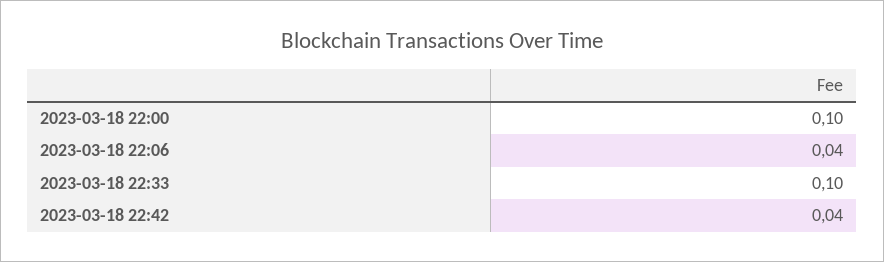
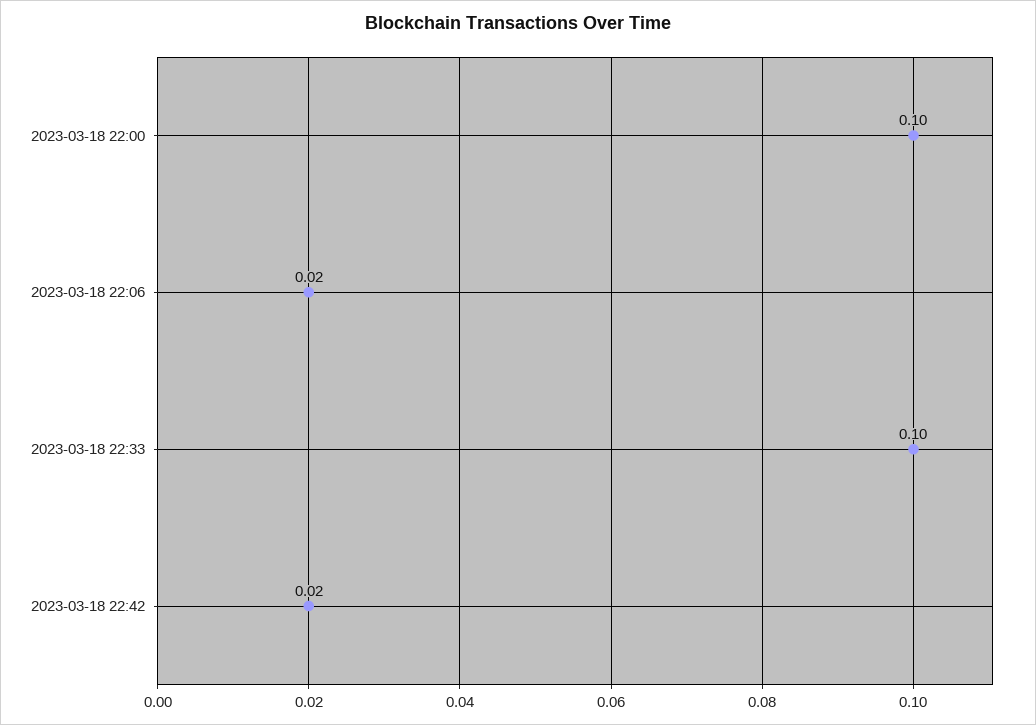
2023-03-18 22:06: 0.04 -> 0.02
2023-03-18 22:42: 0.04 -> 0.02

